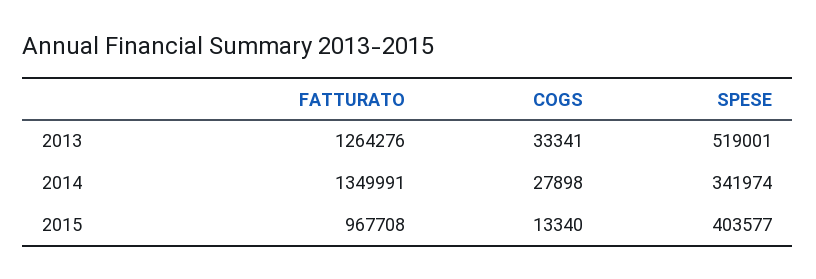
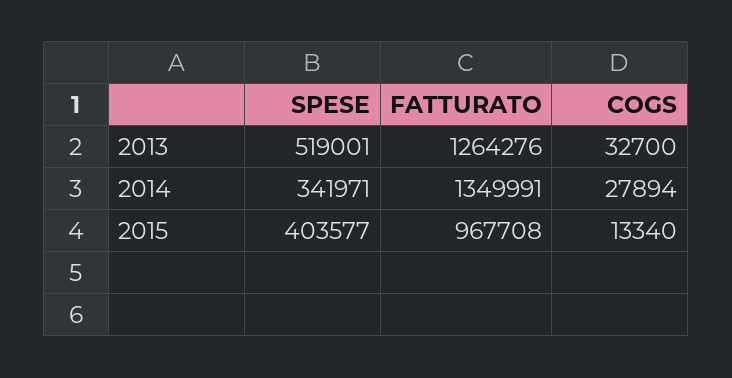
COGS, 2013: 33341 -> 32700
COGS, 2014: 27898 -> 27894
SPESE, 2014: 341974 -> 341971

